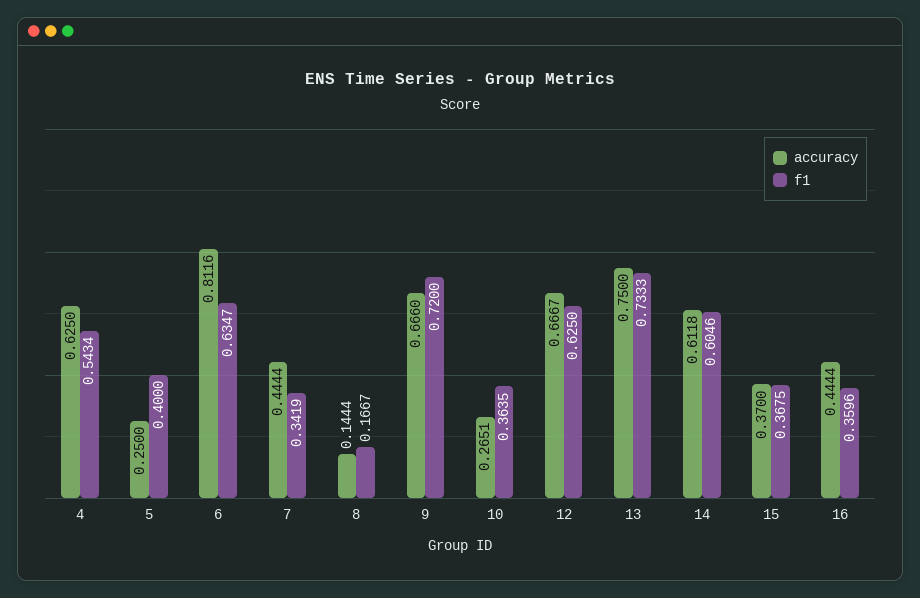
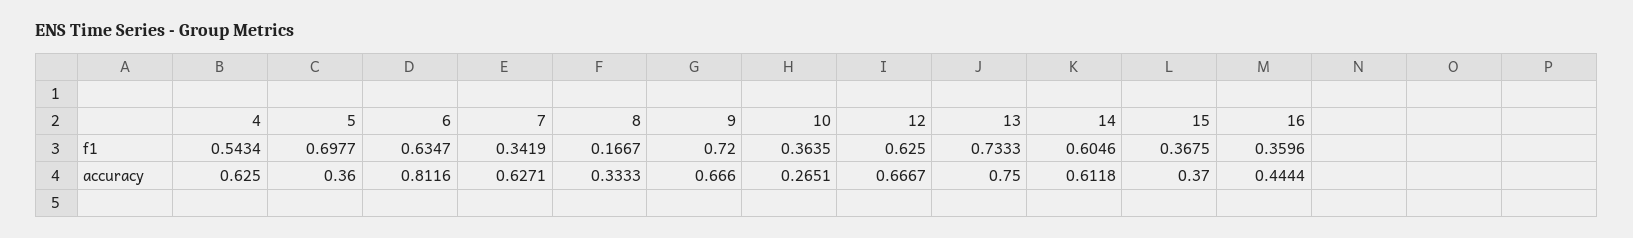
accuracy, 5: 0.25 -> 0.36
f1, 5: 0.4 -> 0.6977
accuracy, 7: 0.4444 -> 0.6271
accuracy, 8: 0.1444 -> 0.3333

